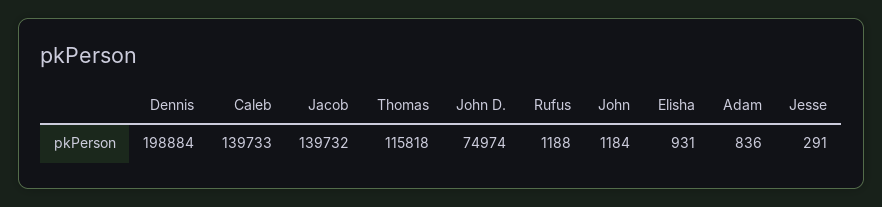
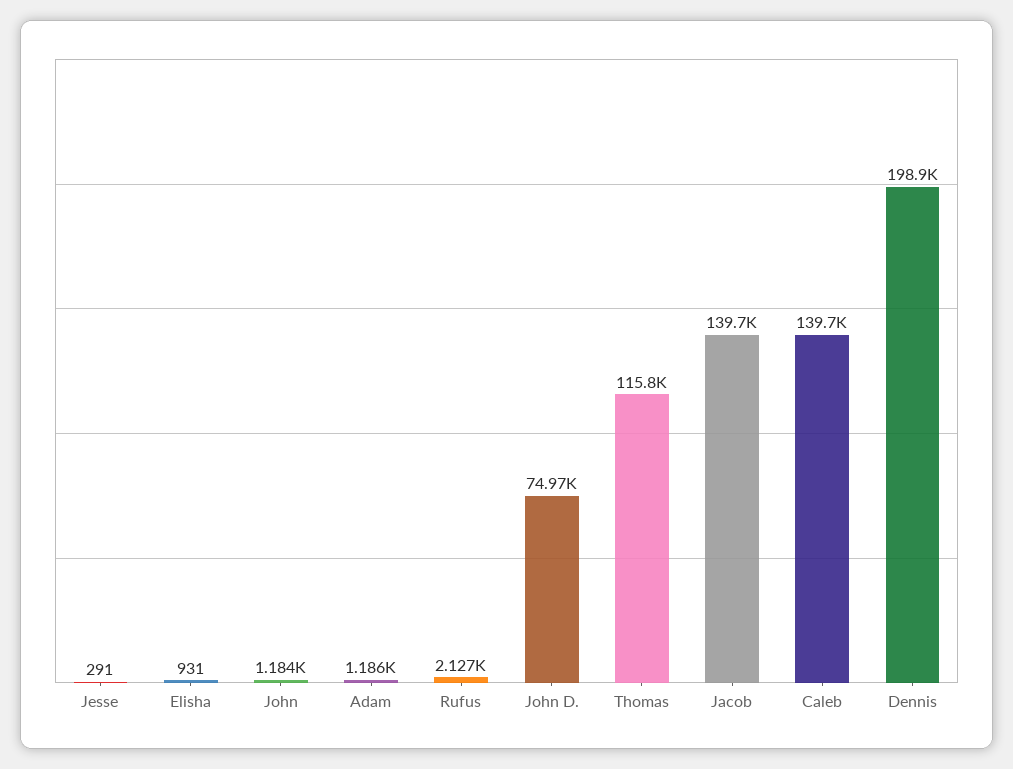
Rufus: 1188 -> 2127
Adam: 836 -> 1186

